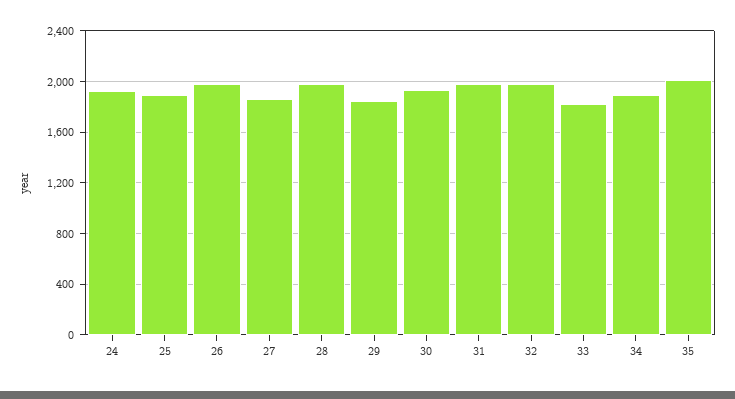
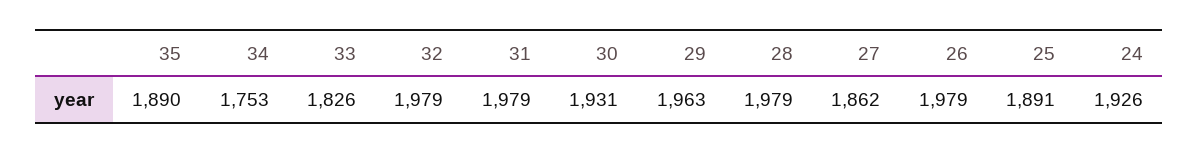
29: 1850 -> 1963
34: 1900 -> 1753
35: 2000 -> 1890

